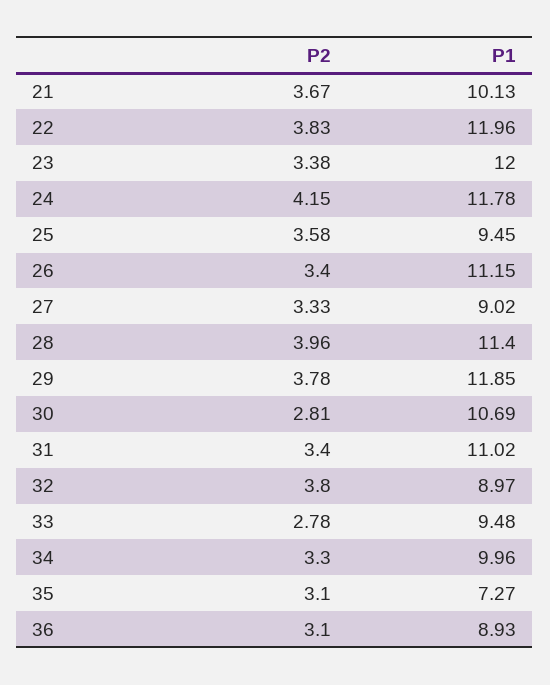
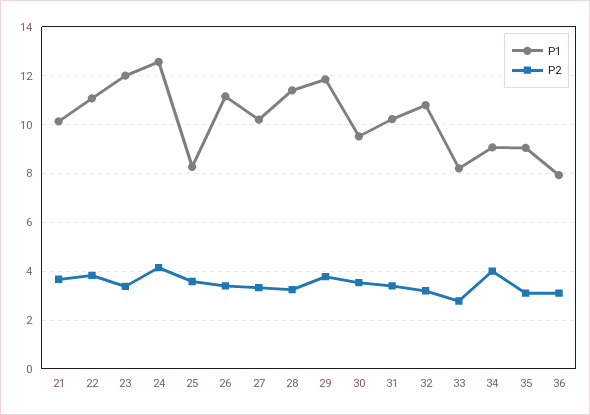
P1, 22: 11.96 -> 11
P1, 24: 11.78 -> 12.5
P1, 25: 9.45 -> 8.25
P1, 27: 9.02 -> 10.25
P2, 28: 3.96 -> 3.25
P2, 30: 2.81 -> 3.5
P1, 30: 10.69 -> 9.5
P1, 31: 11.02 -> 10.25
P2, 32: 3.8 -> 3.25
P1, 32: 8.97 -> 10.75
P1, 33: 9.48 -> 8.25
P2, 34: 3.3 -> 4
P1, 34: 9.96 -> 9
P1, 35: 7.27 -> 9
P1, 36: 8.93 -> 8

